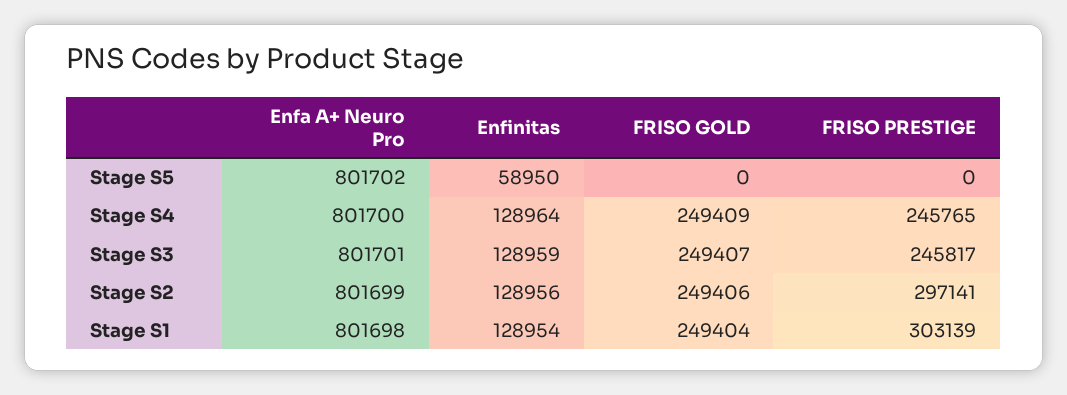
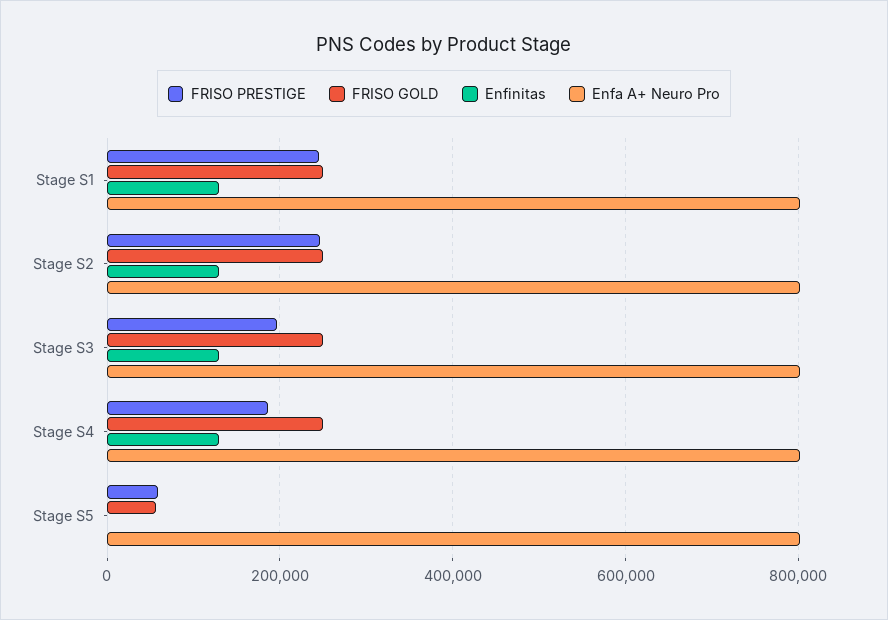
Enfinitas, Stage S5: 58950 -> 0
FRISO GOLD, Stage S5: 0 -> 60000
FRISO PRESTIGE, Stage S5: 0 -> 60000
FRISO PRESTIGE, Stage S4: 245765 -> 180000
FRISO PRESTIGE, Stage S3: 245817 -> 200000
FRISO PRESTIGE, Stage S2: 297141 -> 240000
FRISO PRESTIGE, Stage S1: 303139 -> 240000

